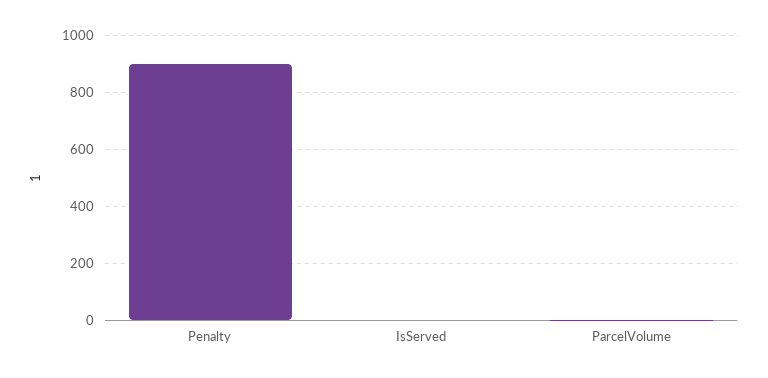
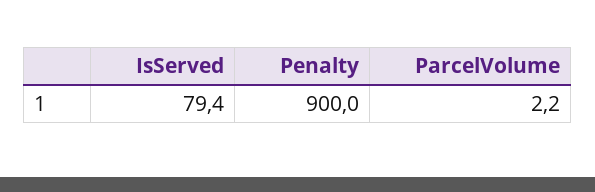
IsServed: 0 -> 79.4

